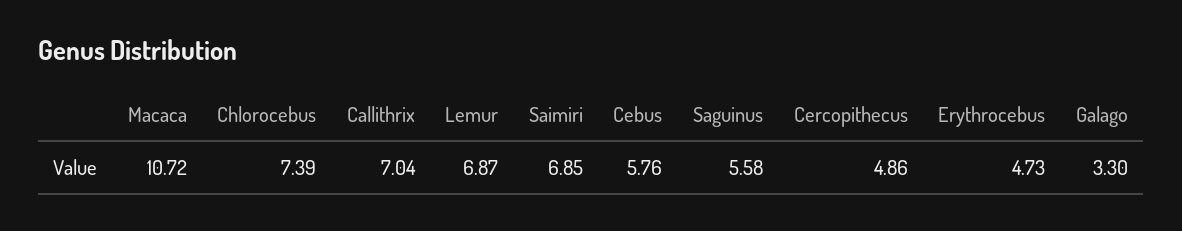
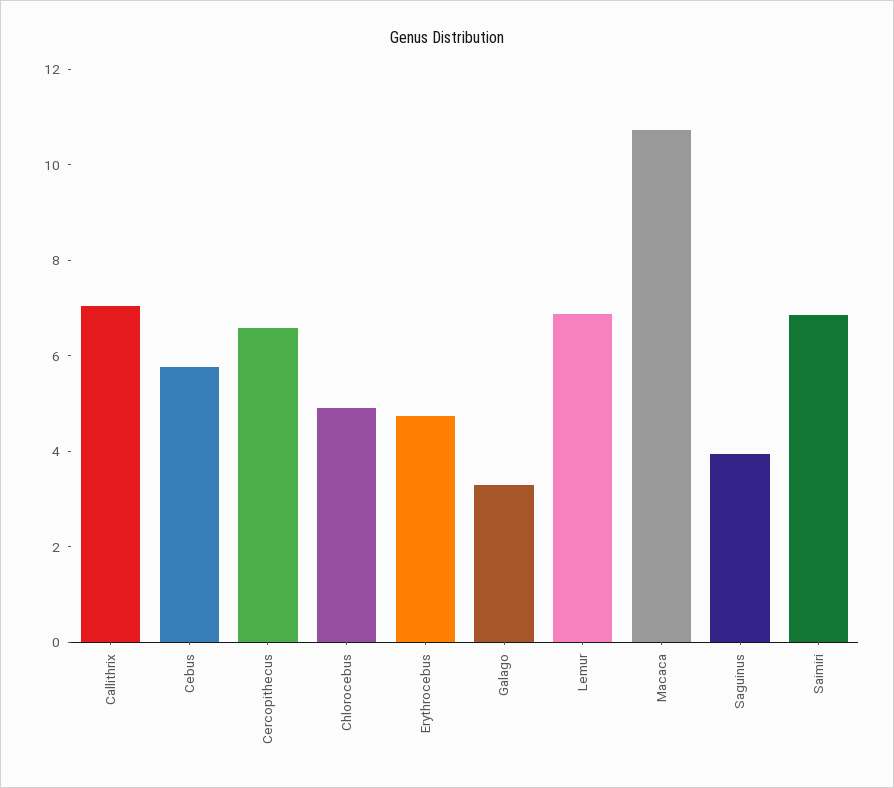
Chlorocebus: 7.39 -> 5
Saguinus: 5.58 -> 4
Cercopithecus: 4.86 -> 6.5

